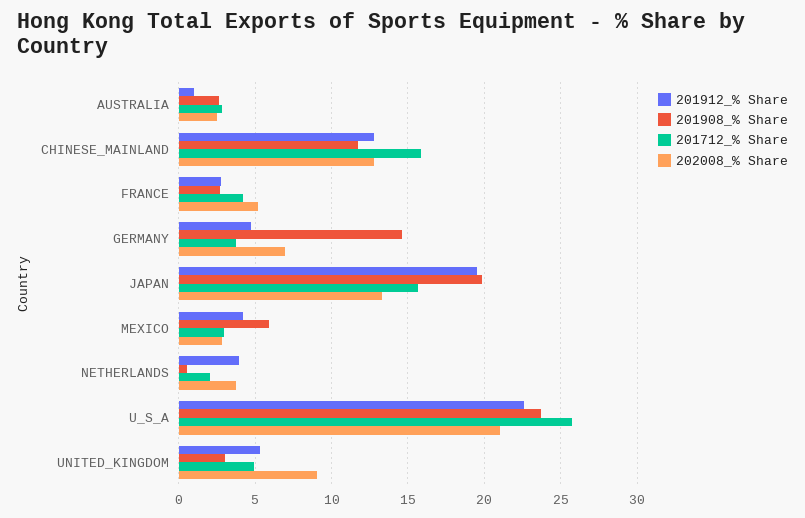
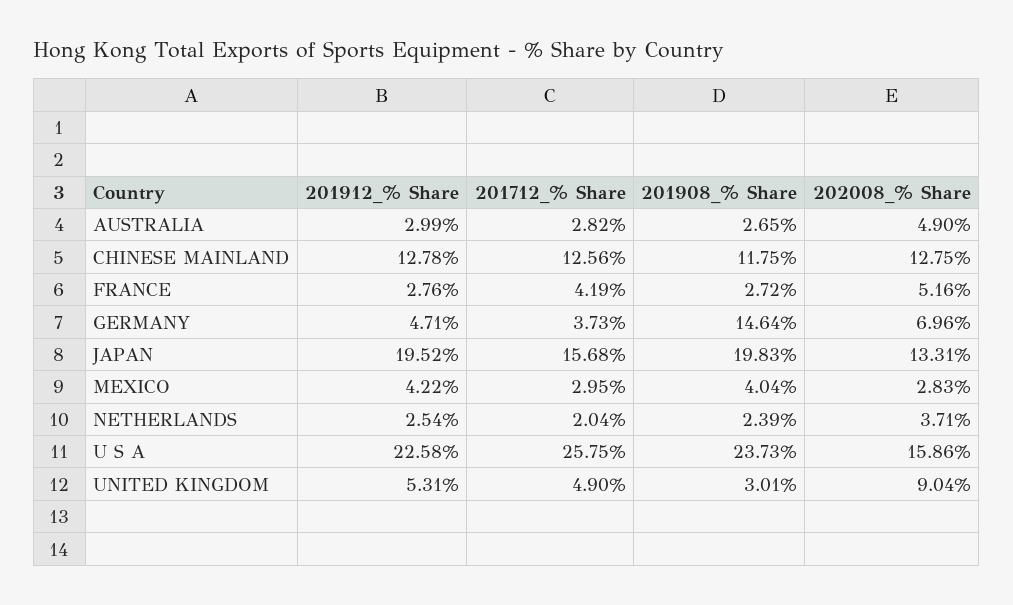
201912_% Share, AUSTRALIA: 1 -> 2.99
202008_% Share, AUSTRALIA: 2.5 -> 4.9
201712_% Share, CHINESE_MAINLAND: 16 -> 12.56
201908_% Share, MEXICO: 6 -> 4.04
201912_% Share, NETHERLANDS: 4 -> 2.54
201908_% Share, NETHERLANDS: 0.5 -> 2.39
202008_% Share, U_S_A: 21 -> 15.86

